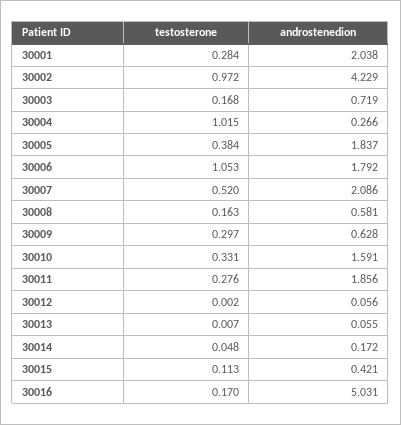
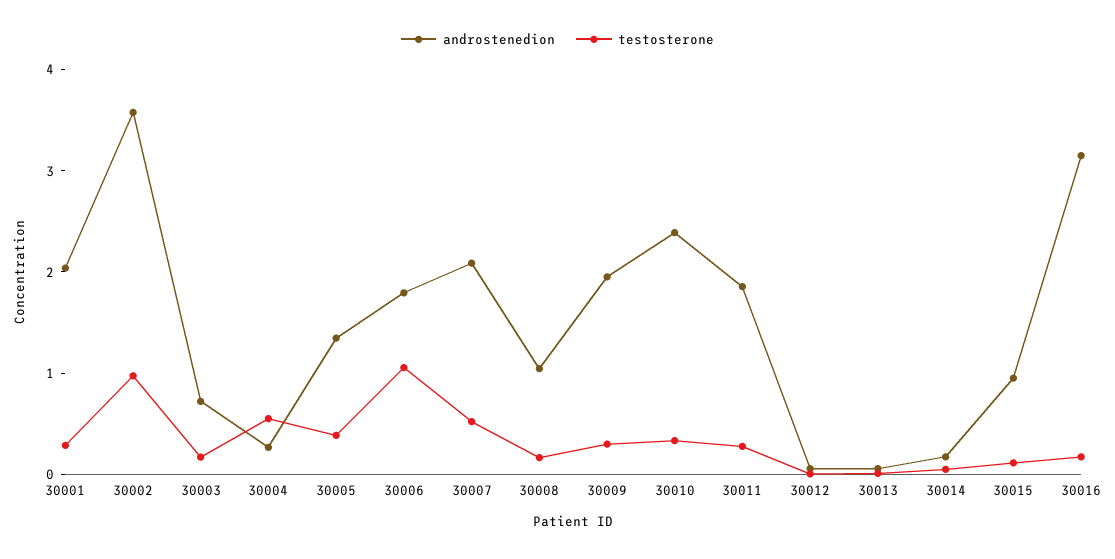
androstenedion, 30002: 4.229 -> 3.6
testosterone, 30004: 1.015 -> 0.6
androstenedion, 30005: 1.837 -> 1.4
androstenedion, 30008: 0.581 -> 1
androstenedion, 30009: 0.628 -> 2
androstenedion, 30010: 1.591 -> 2.4
androstenedion, 30015: 0.421 -> 1
androstenedion, 30016: 5.031 -> 3.2

